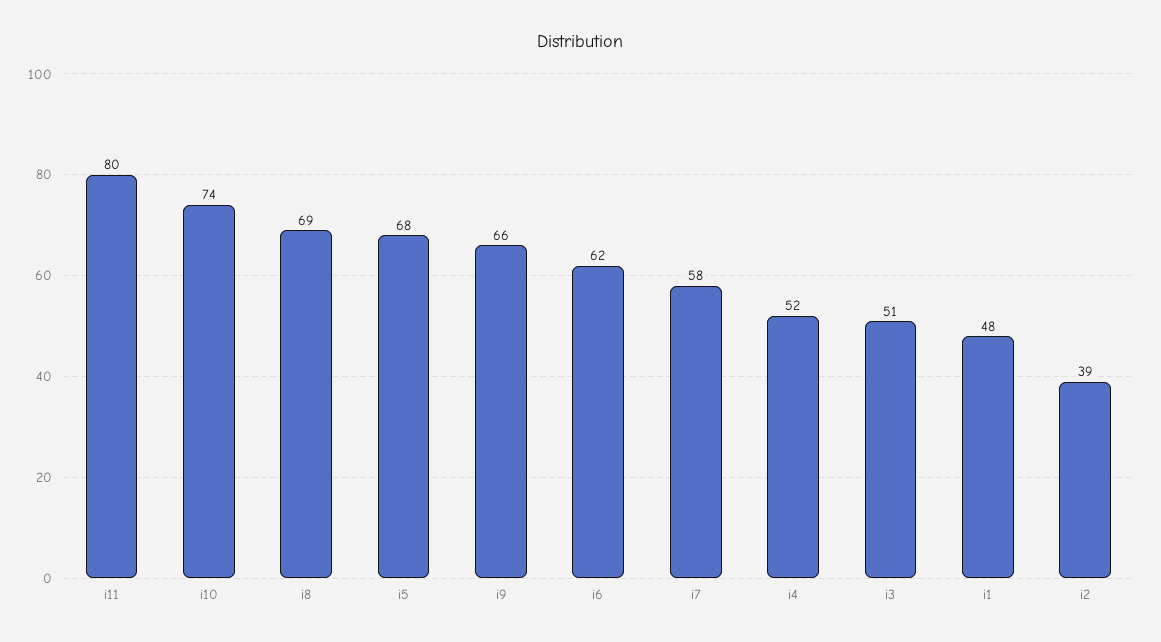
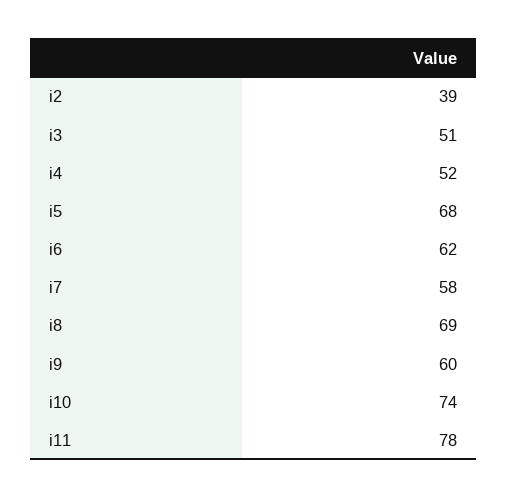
i11: 80 -> 78
i9: 66 -> 60
i1: 48 -> none

